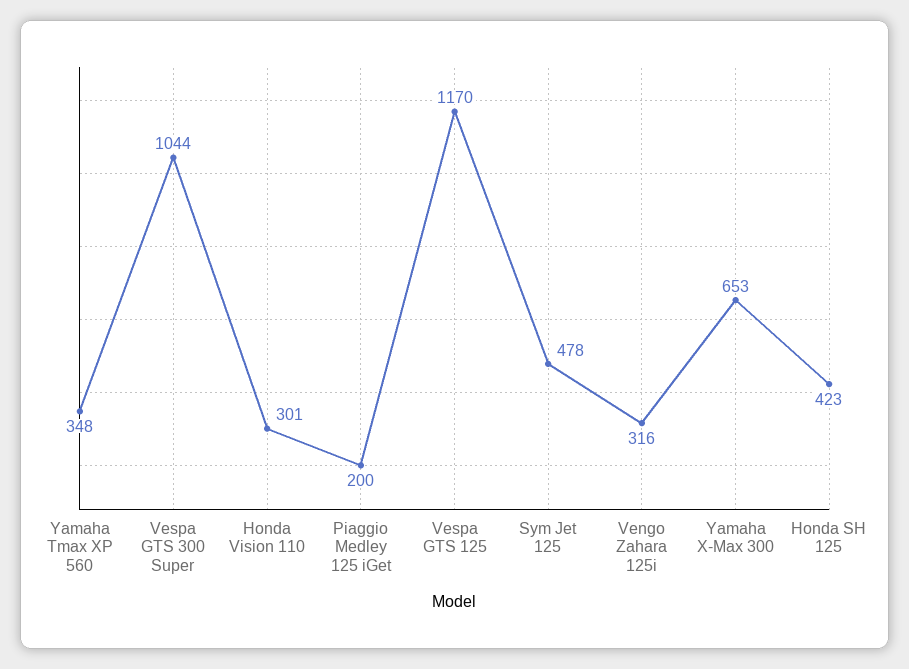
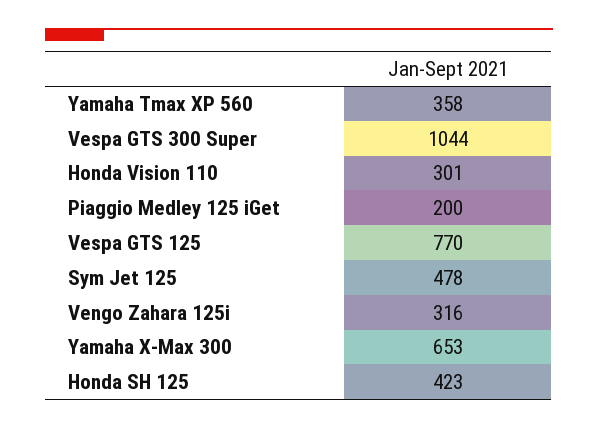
Yamaha Tmax XP 560: 348 -> 358
Vespa GTS 125: 1170 -> 770

